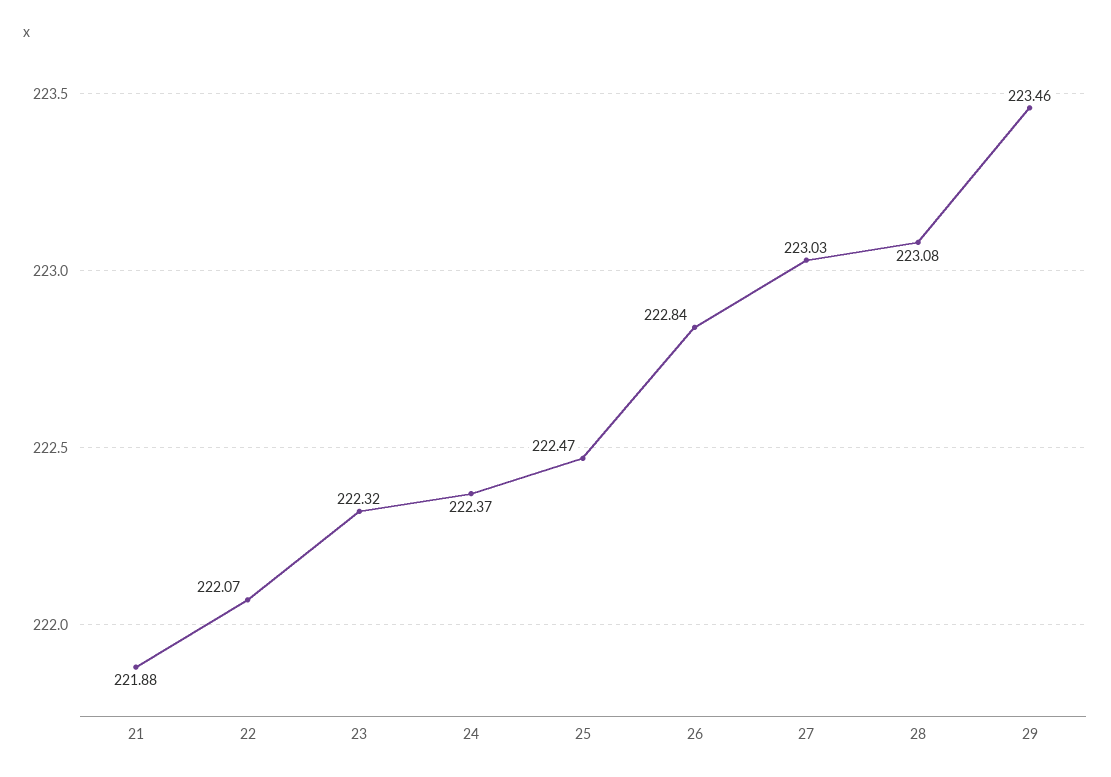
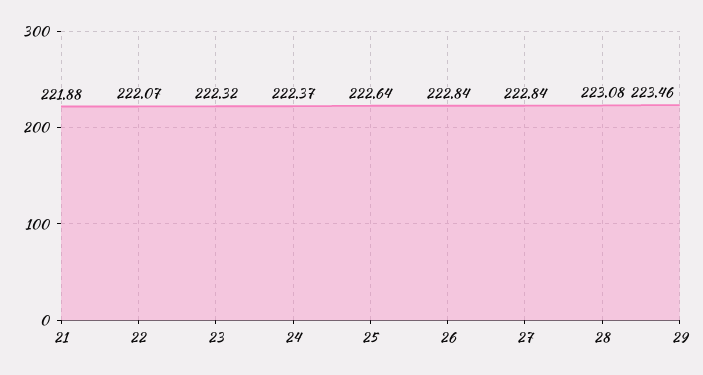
25: 222.47 -> 222.64
27: 223.03 -> 222.84

